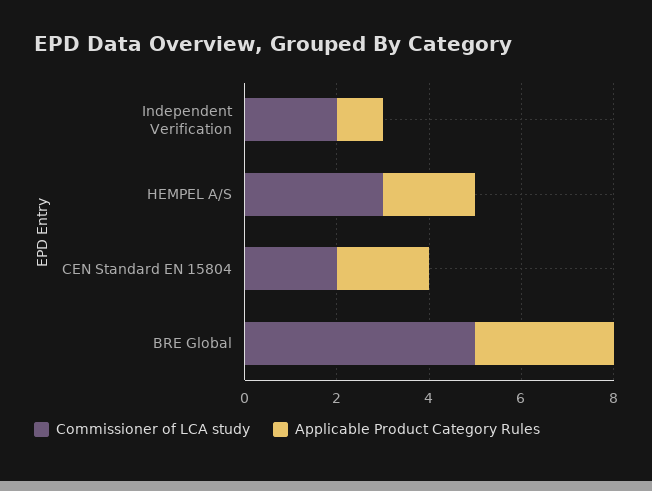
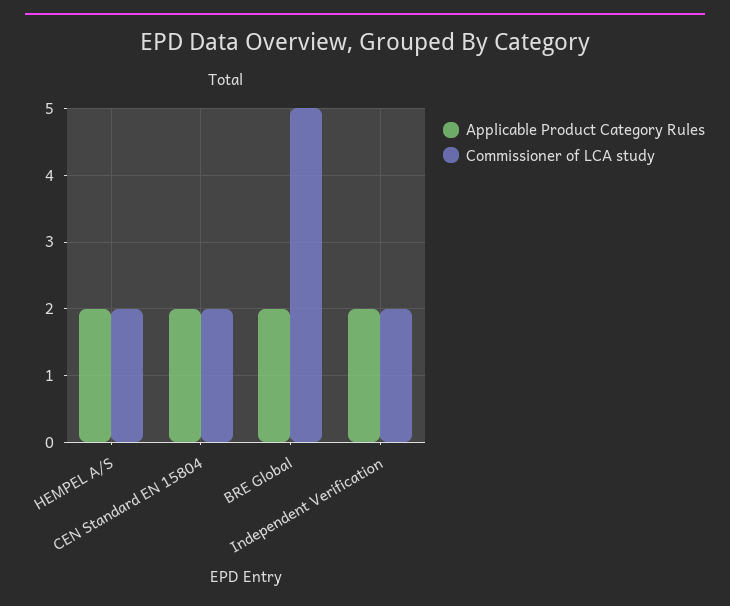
Applicable Product Category Rules, Independent Verification: 1 -> 2
Commissioner of LCA study, HEMPEL A/S: 3 -> 2
Applicable Product Category Rules, BRE Global: 3 -> 2

